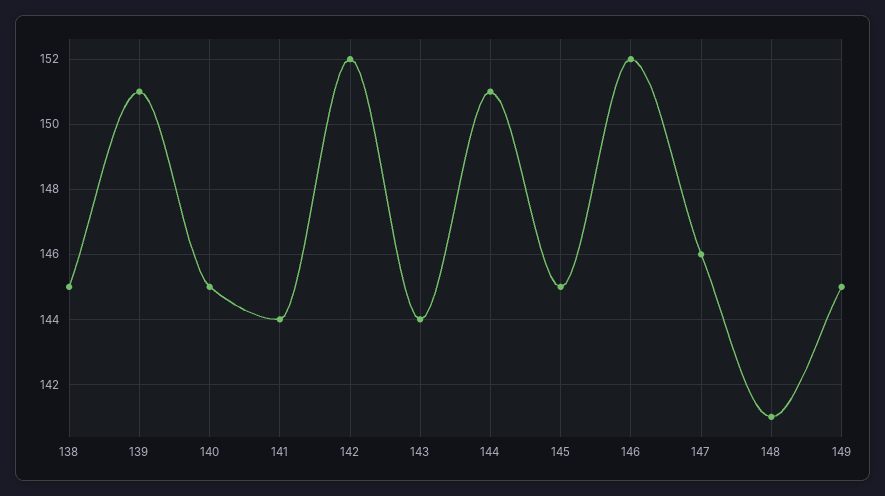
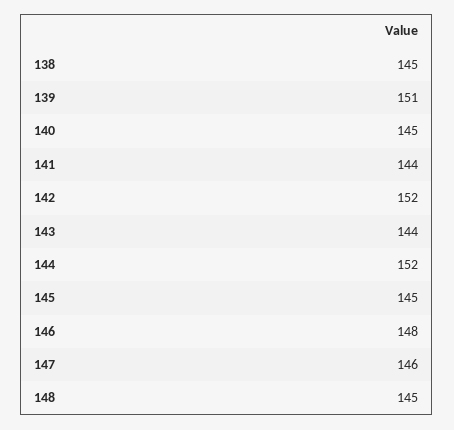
144: 151 -> 152
146: 152 -> 148
148: 141 -> 145
149: 145 -> none

